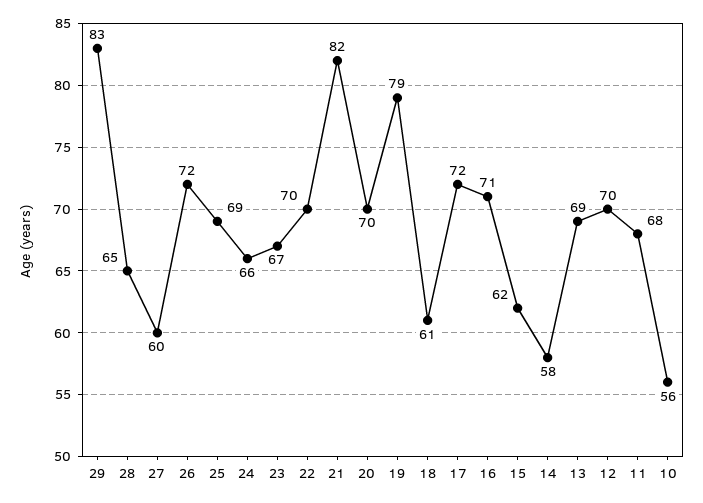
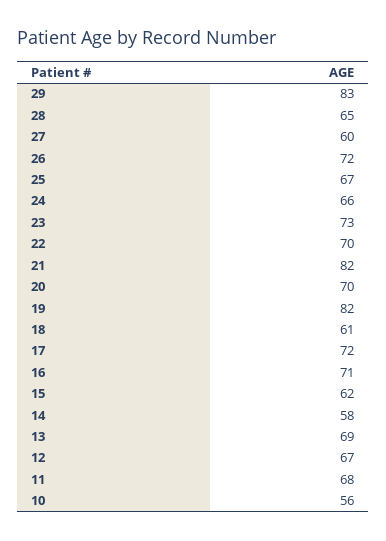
25: 69 -> 67
23: 67 -> 73
19: 79 -> 82
12: 70 -> 67

